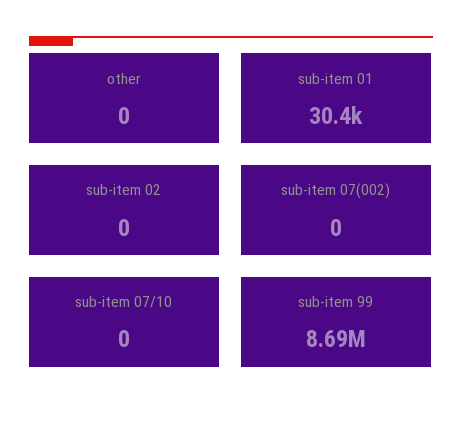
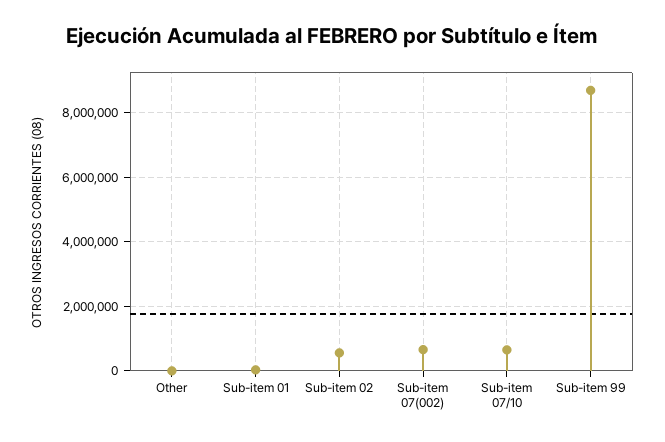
sub-item 02: 0 -> 600000
sub-item 07(002): 0 -> 600000
sub-item 07/10: 0 -> 600000

